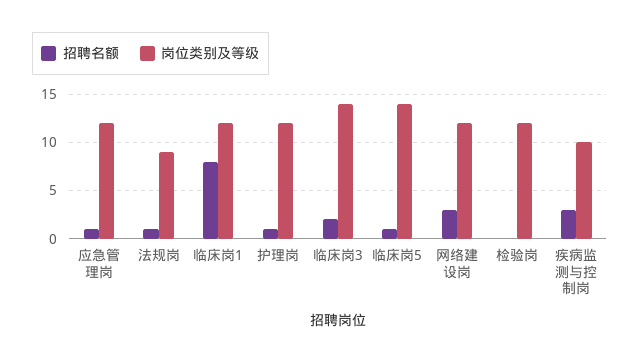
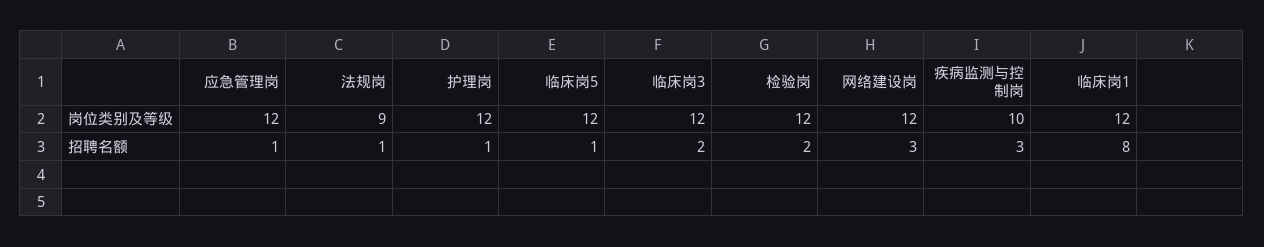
岗位类别及等级, 临床岗3: 14 -> 12
岗位类别及等级, 临床岗5: 14 -> 12
招聘名额, 检验岗: 0 -> 2

